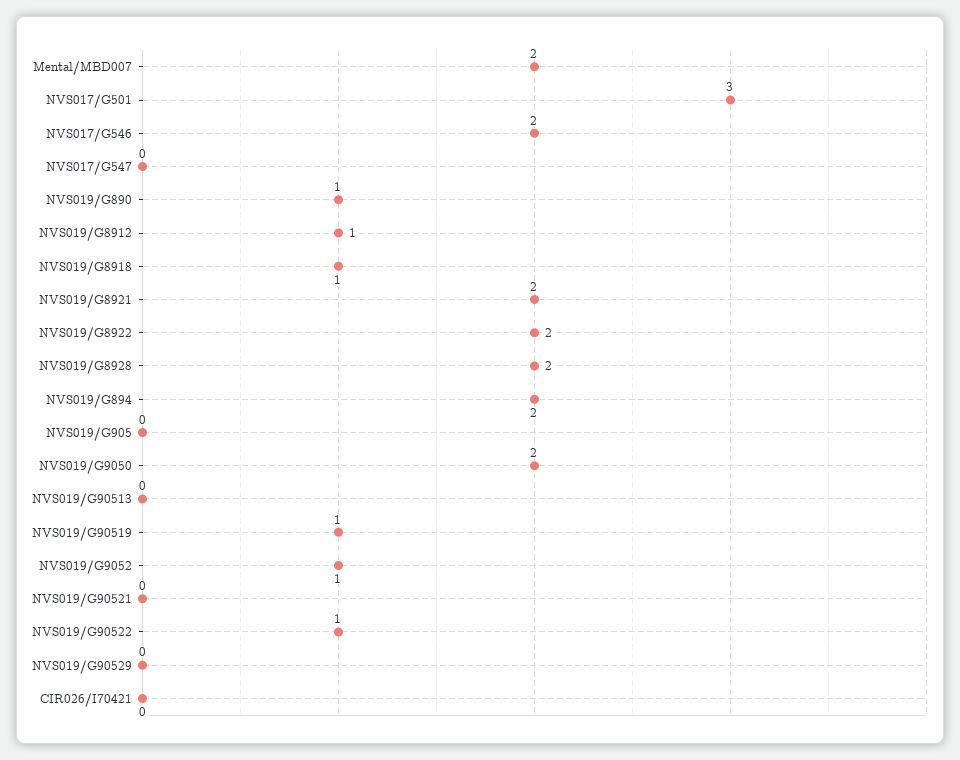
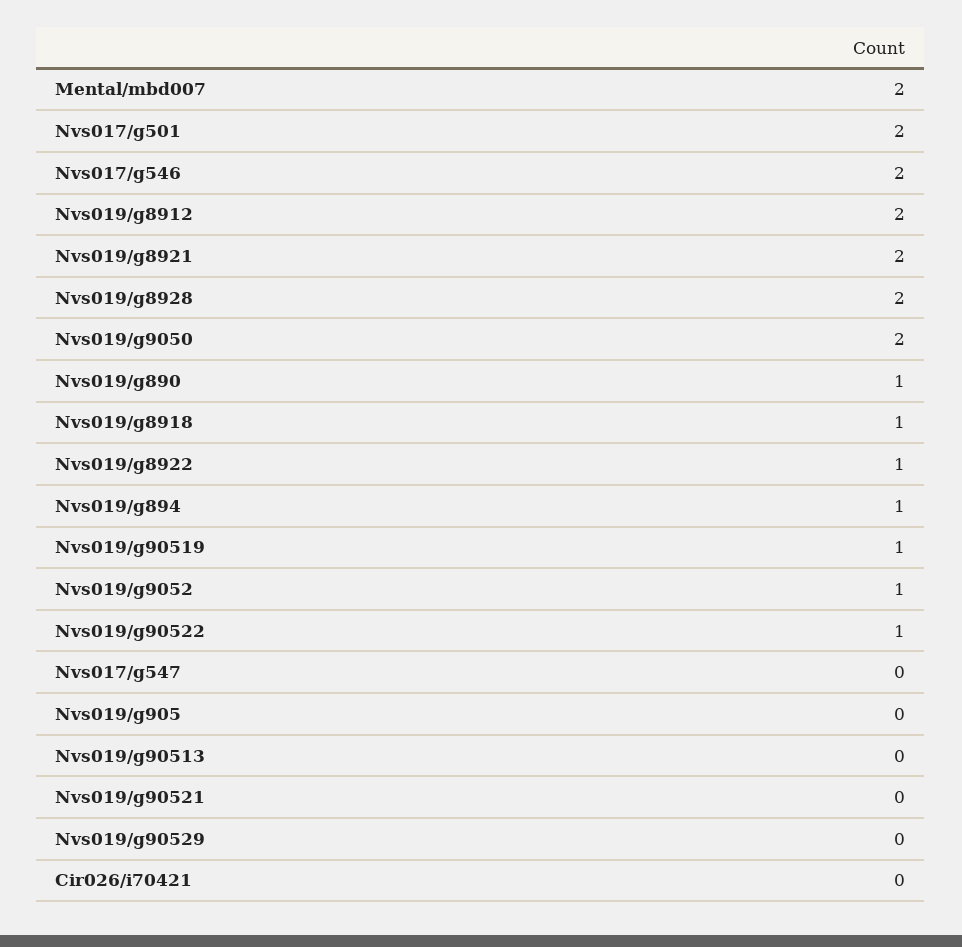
NVS017/G501: 3 -> 2
NVS019/G8912: 1 -> 2
NVS019/G8922: 2 -> 1
NVS019/G894: 2 -> 1

